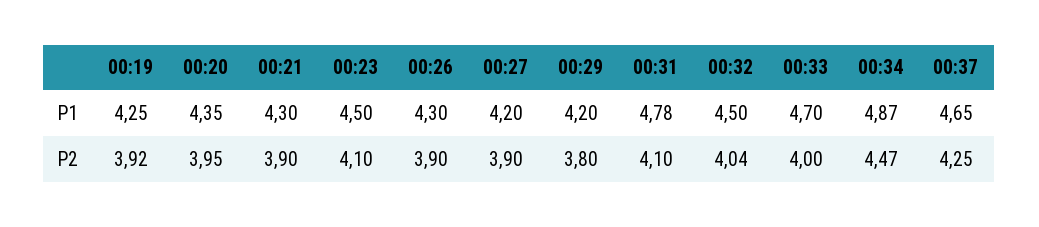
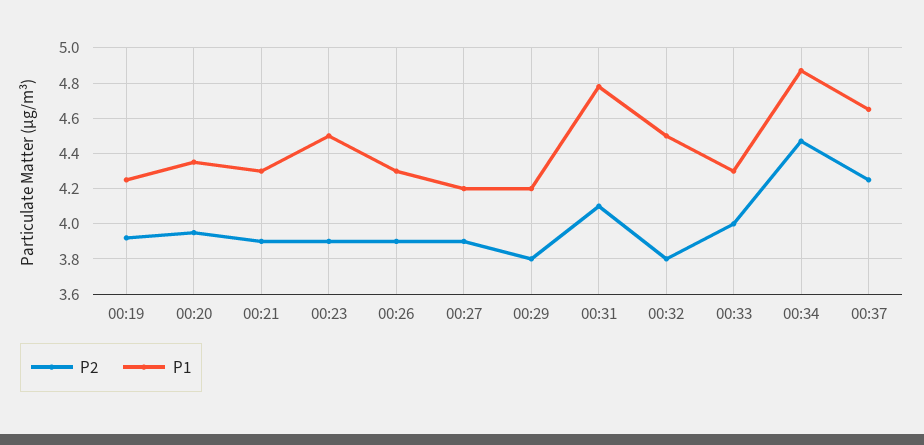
P1, 00:33: 4.7 -> 4.3
P2, 00:23: 4.1 -> 3.9
P2, 00:32: 4.04 -> 3.8

